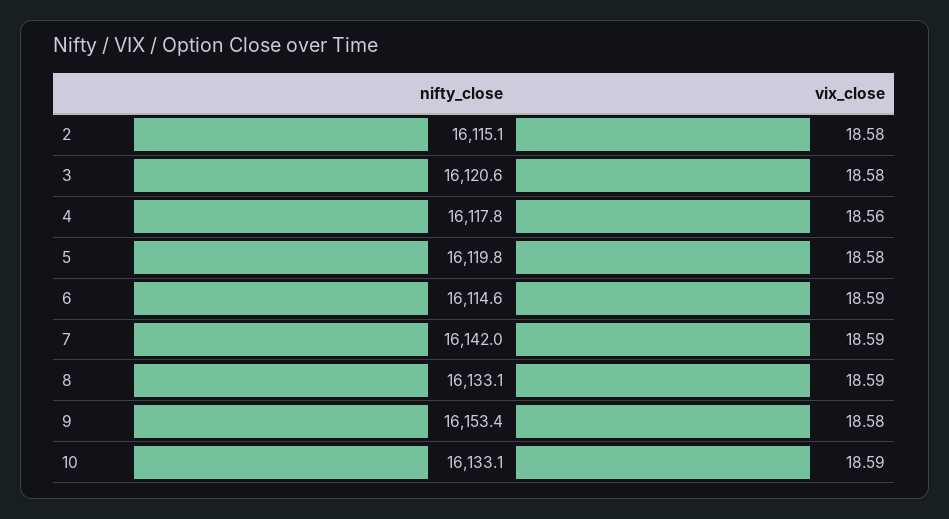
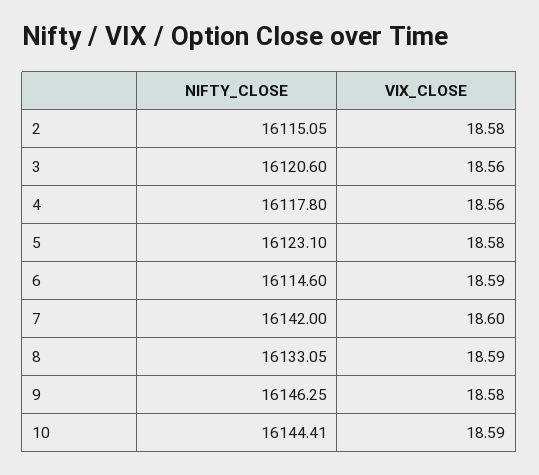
vix_close, 3: 18.58 -> 18.56
nifty_close, 5: 16119.8 -> 16123.1
vix_close, 7: 18.59 -> 18.6
nifty_close, 9: 16153.4 -> 16146.25
nifty_close, 10: 16133.1 -> 16144.41

